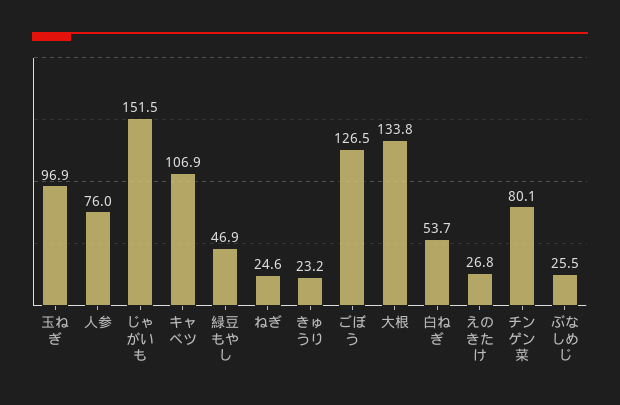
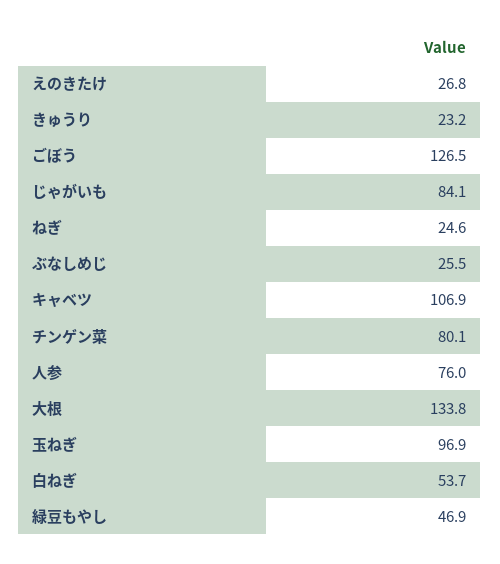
じゃがいも: 151.5 -> 84.1

